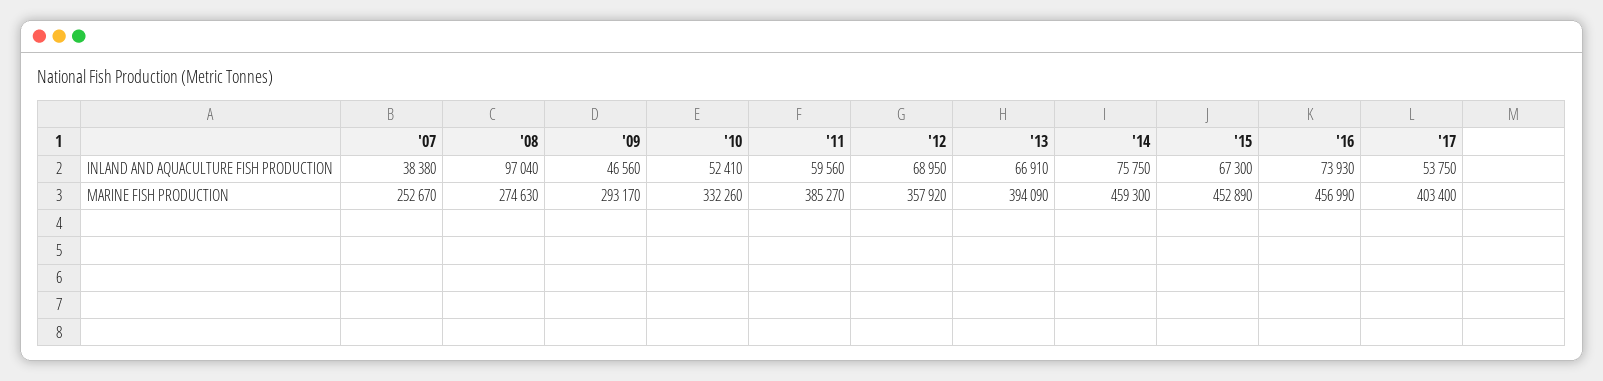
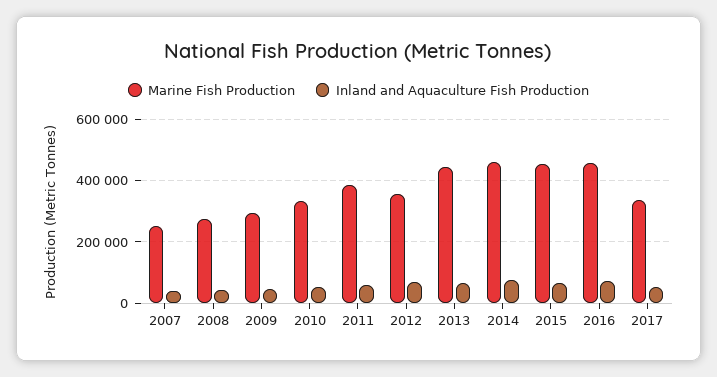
INLAND AND AQUACULTURE FISH PRODUCTION, '08: 97040 -> 40000
MARINE FISH PRODUCTION, '13: 394090 -> 440000
MARINE FISH PRODUCTION, '17: 403400 -> 340000

